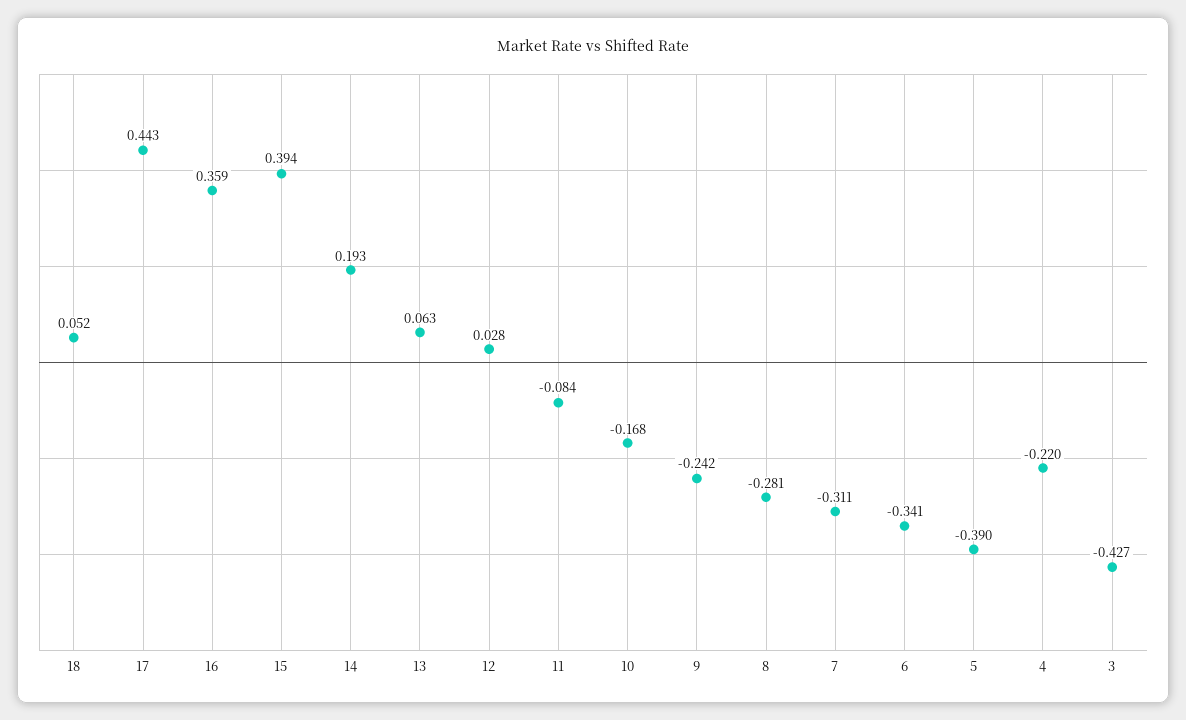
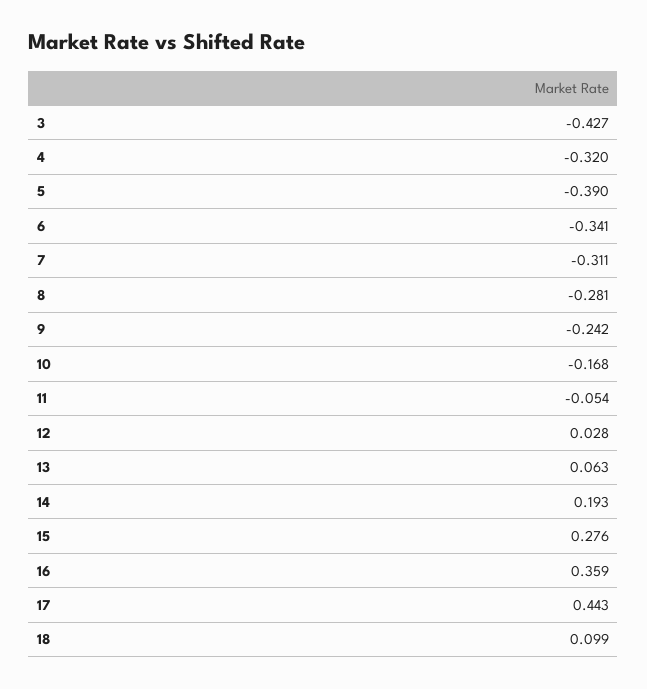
18: 0.052 -> 0.099
15: 0.394 -> 0.276
11: -0.084 -> -0.054
4: -0.22 -> -0.32

